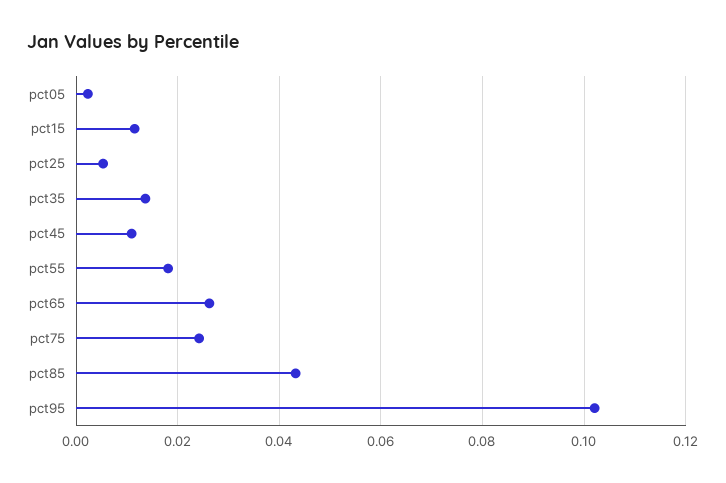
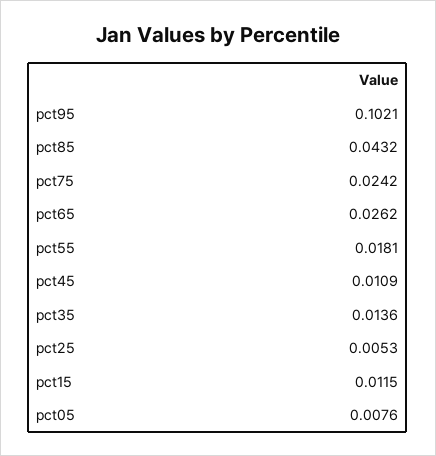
pct05: 0.002 -> 0.0076

